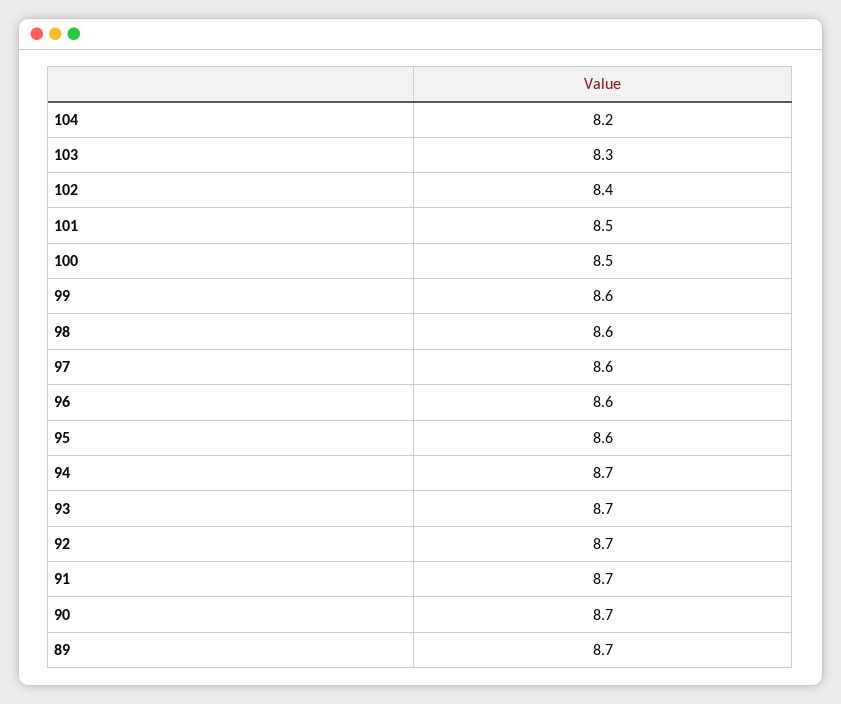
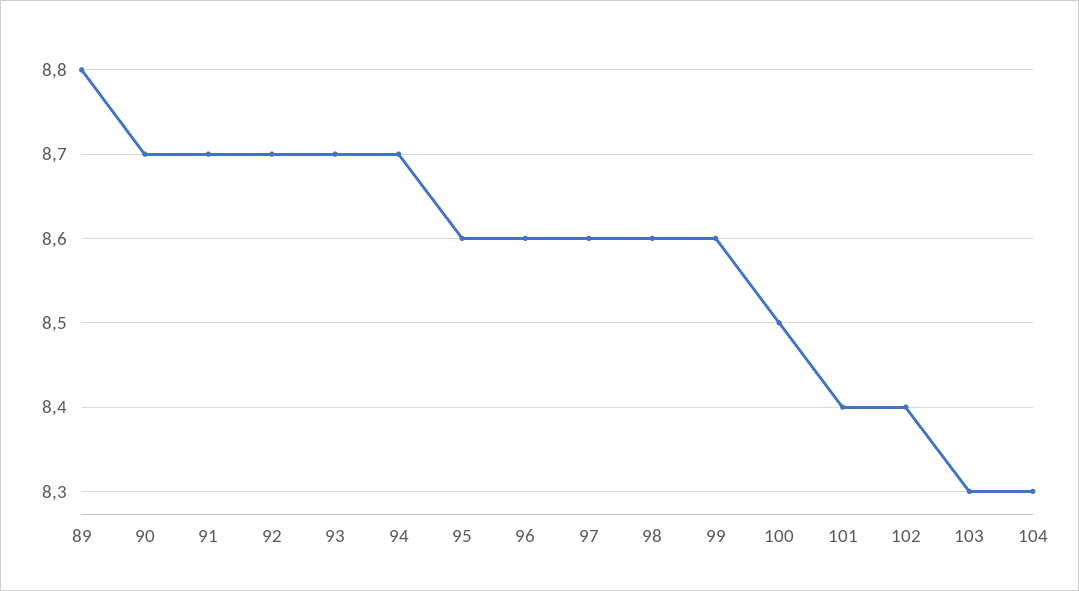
104: 8.2 -> 8.3
101: 8.5 -> 8.4
89: 8.7 -> 8.8

